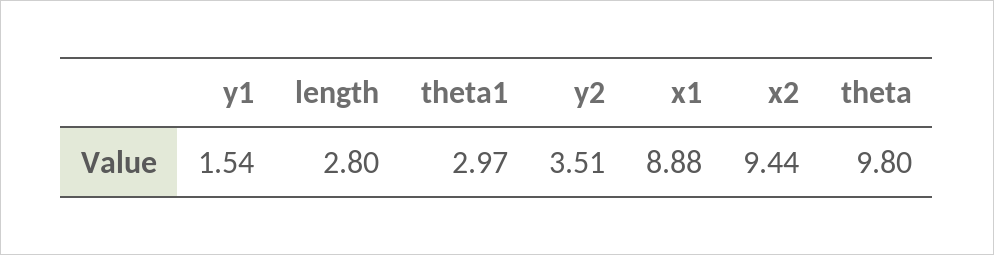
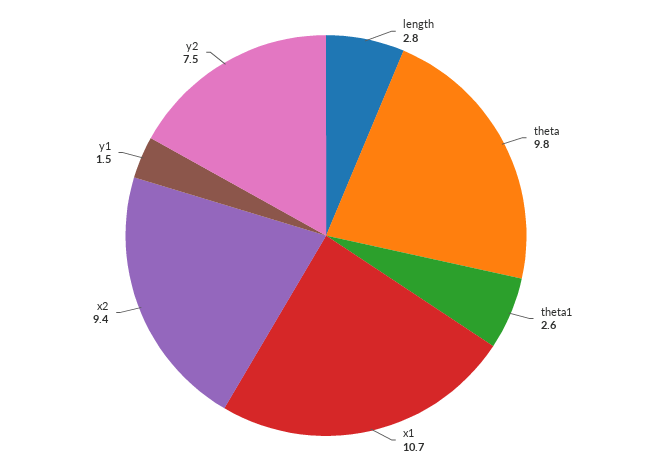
theta1: 2.97 -> 2.6
y2: 3.51 -> 7.5
x1: 8.88 -> 10.7

